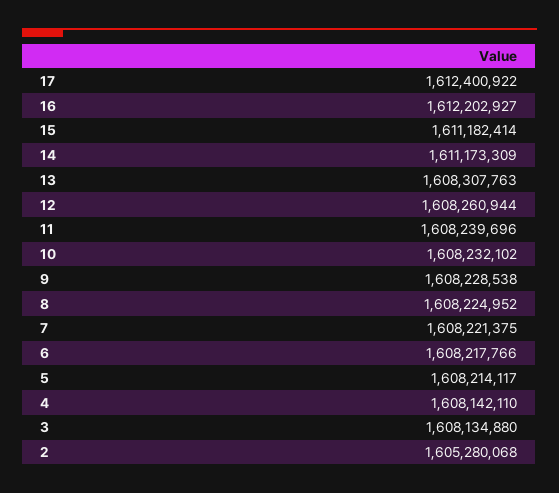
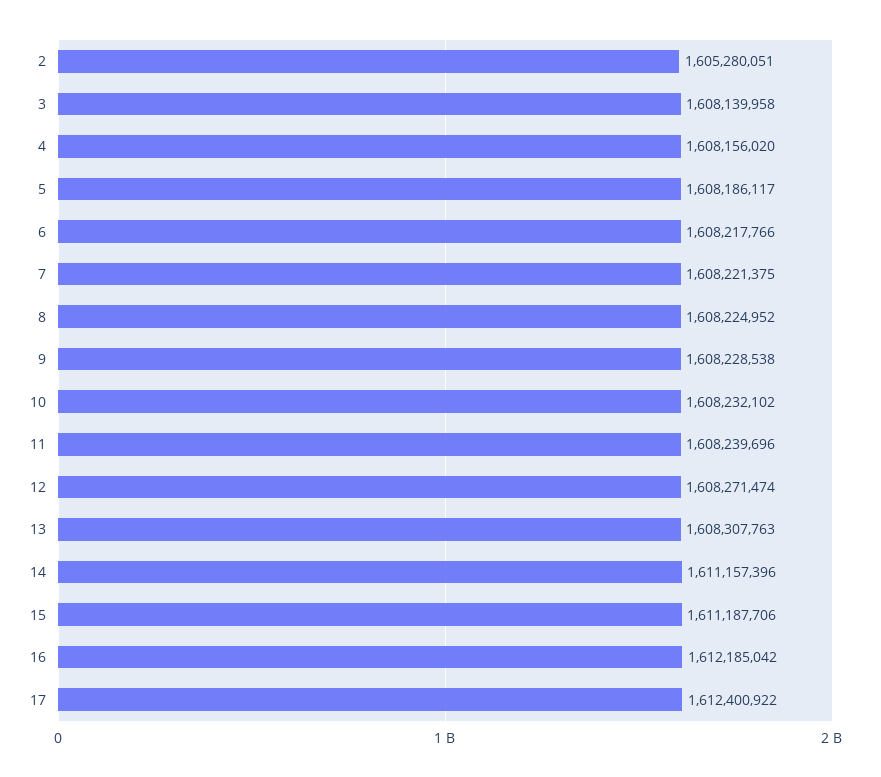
16: 1612202927 -> 1612185042
15: 1611182414 -> 1611187706
14: 1611173309 -> 1611157396
12: 1608260944 -> 1608271474
5: 1608214117 -> 1608186117
4: 1608142110 -> 1608156020
3: 1608134880 -> 1608139958
2: 1605280068 -> 1605280051

